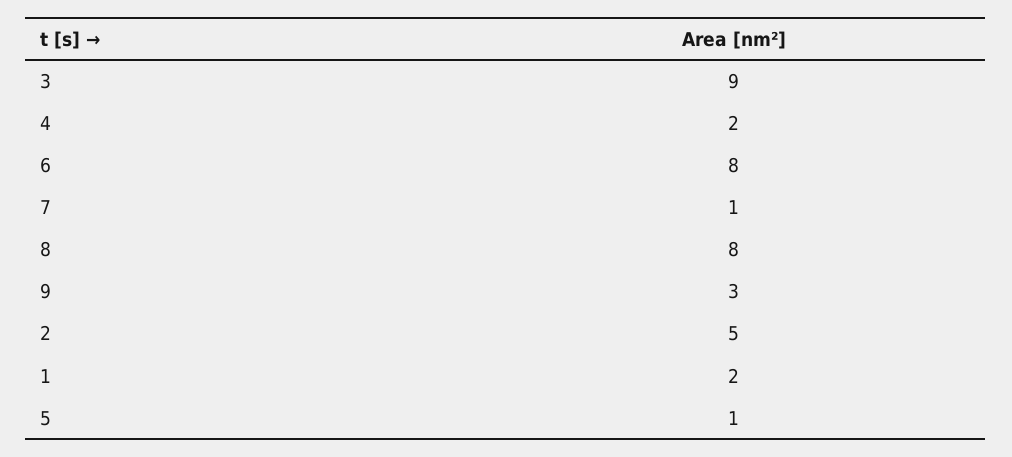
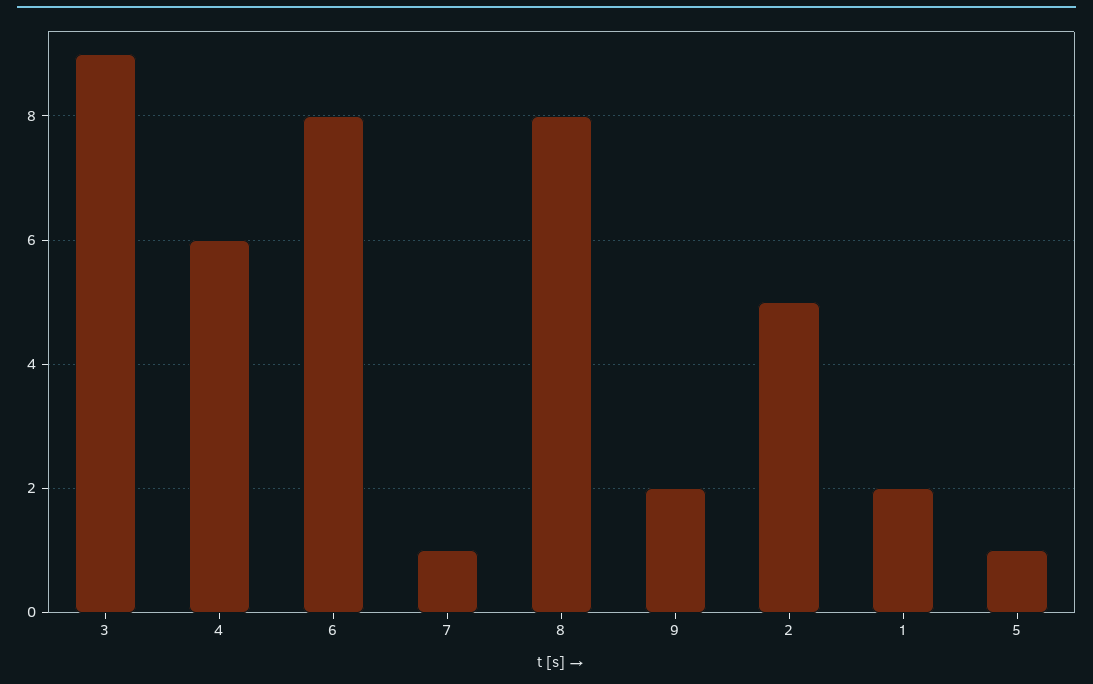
4: 2 -> 6
9: 3 -> 2

